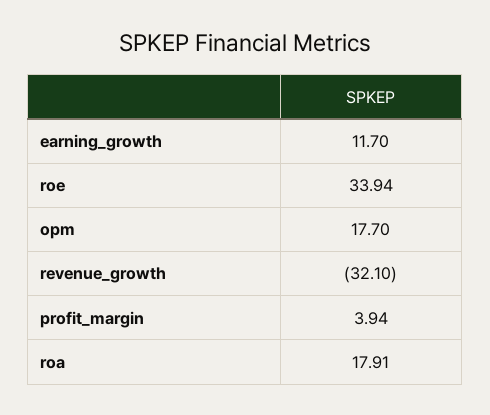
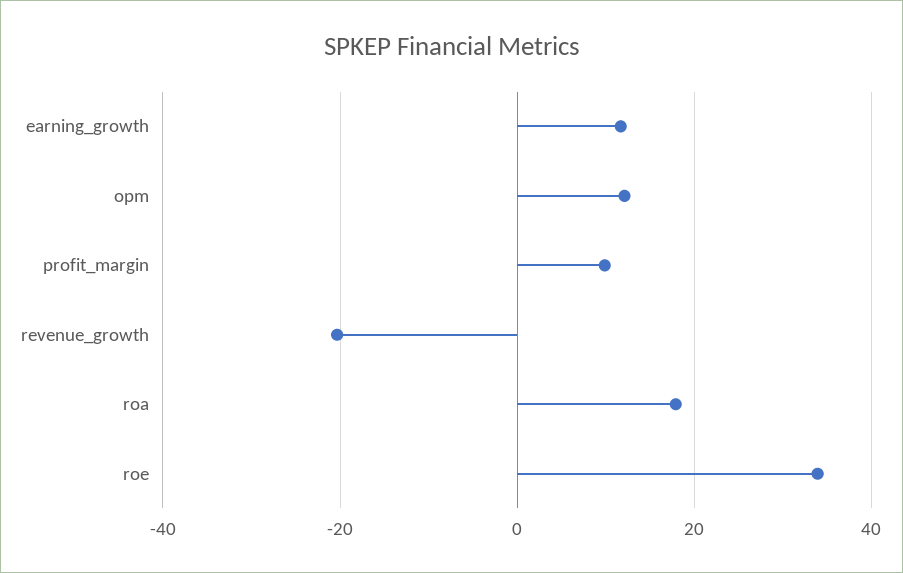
opm: 17.7 -> 12
revenue_growth: -32.1 -> -20
profit_margin: 3.94 -> 10

